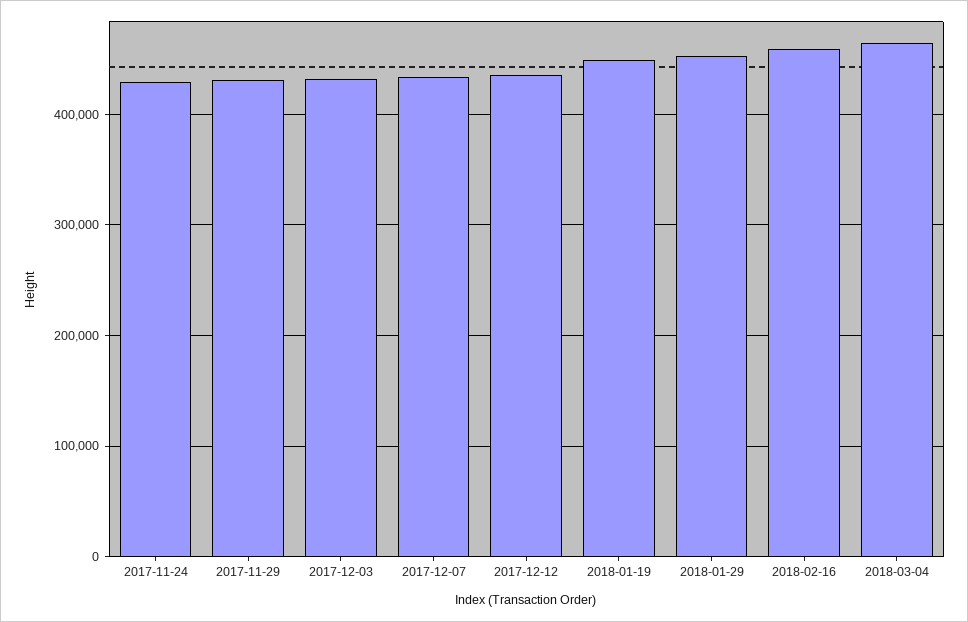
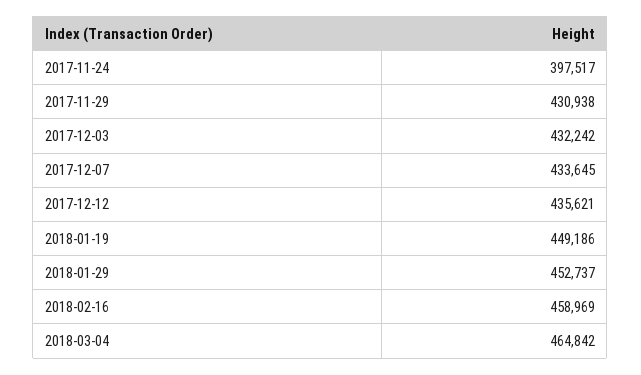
2017-11-24: 430000 -> 397517

